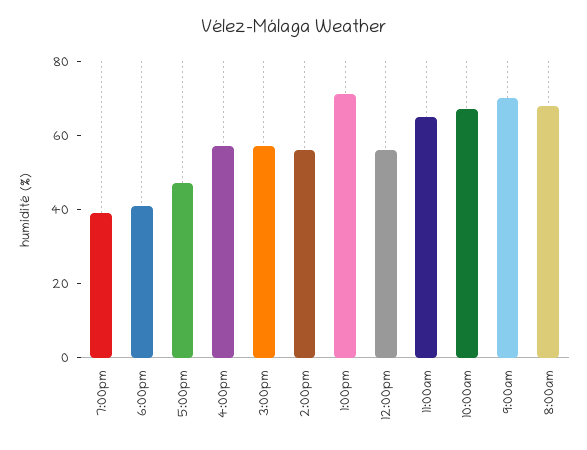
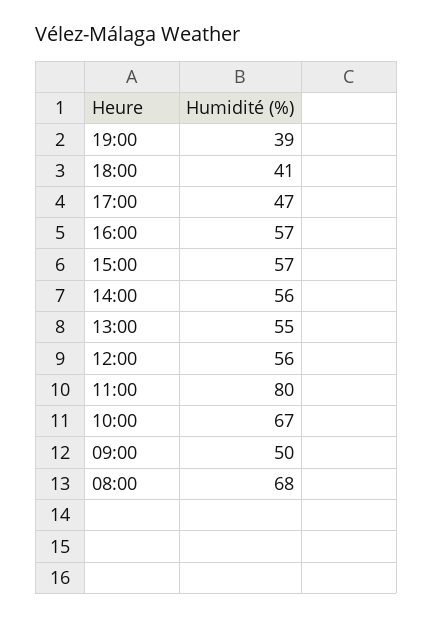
1:00pm: 70 -> 55
11:00am: 65 -> 80
9:00am: 70 -> 50

